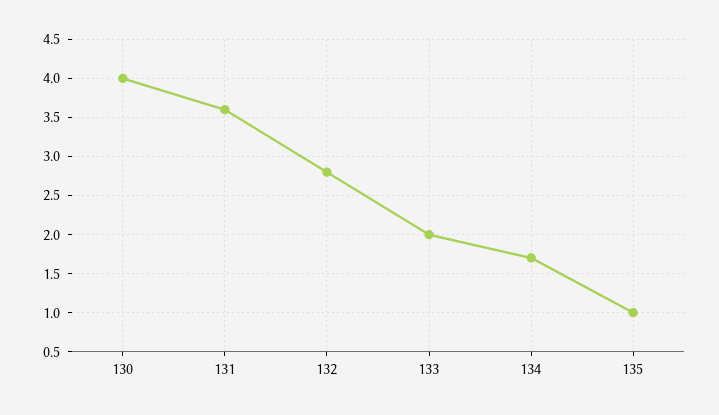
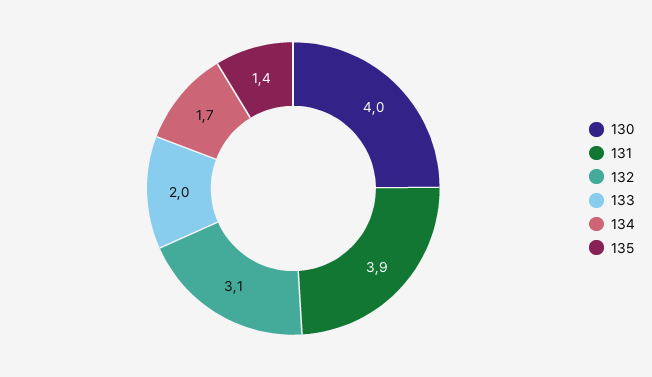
131: 3.6 -> 3.9
132: 2.8 -> 3.1
135: 1 -> 1.4

